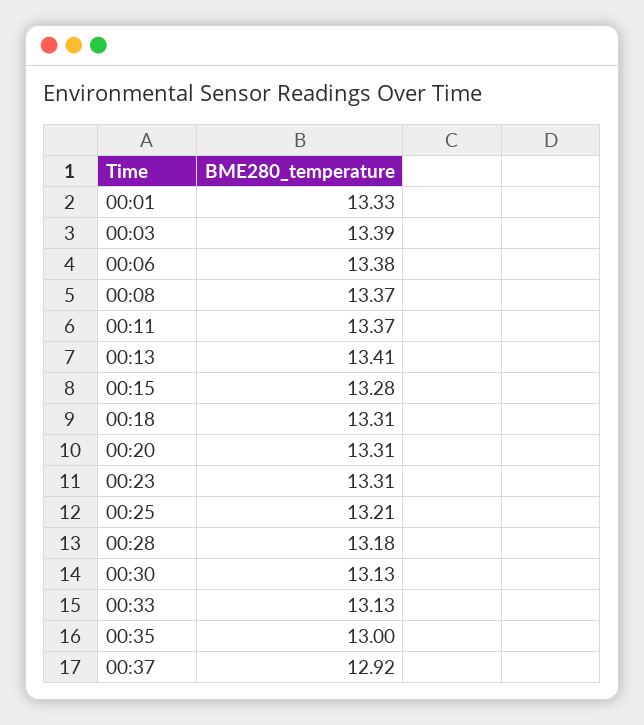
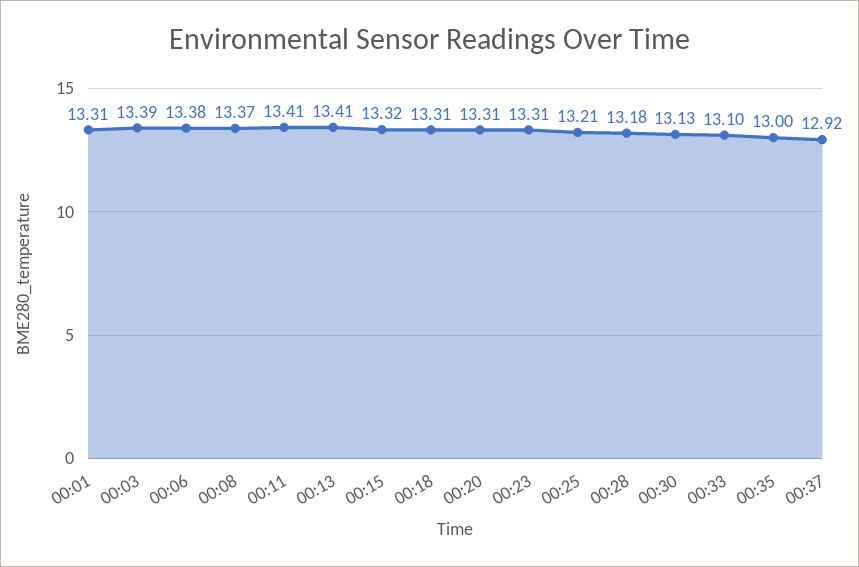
00:01: 13.33 -> 13.31
00:11: 13.37 -> 13.41
00:15: 13.28 -> 13.32
00:33: 13.13 -> 13.1

